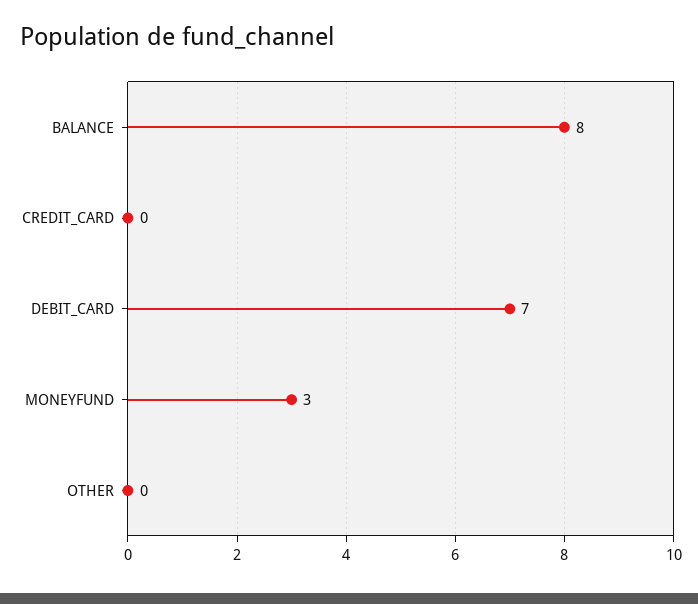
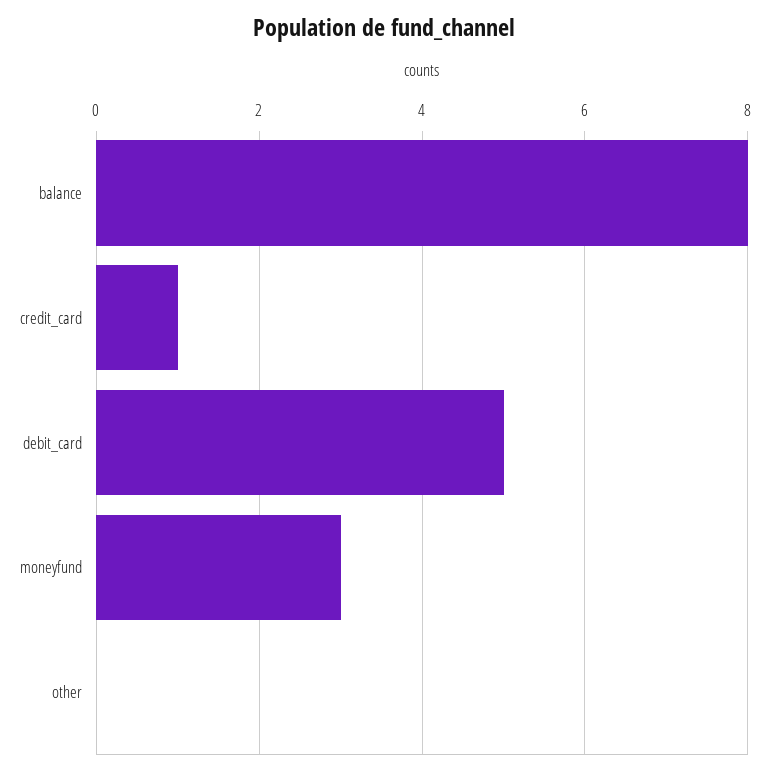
CREDIT_CARD: 0 -> 1
DEBIT_CARD: 7 -> 5

